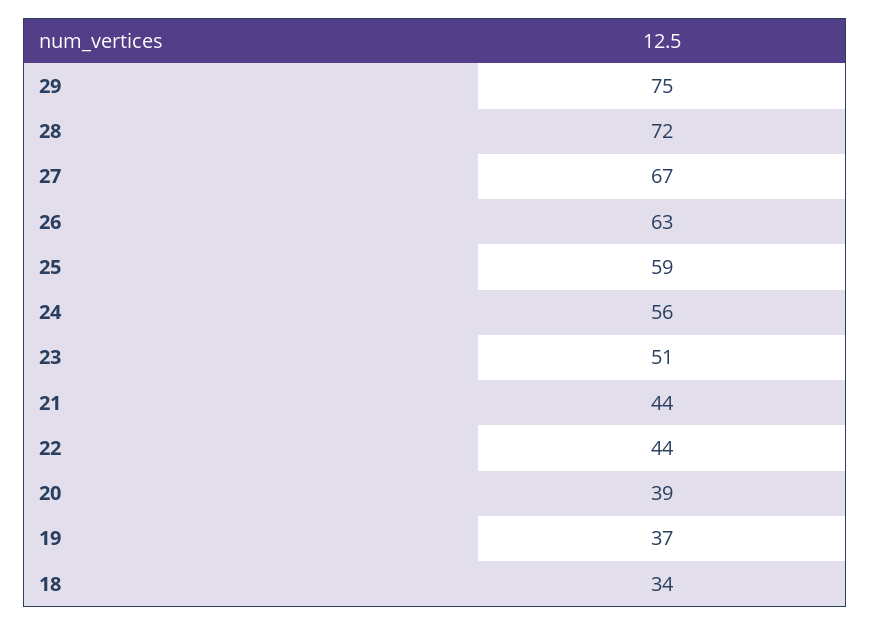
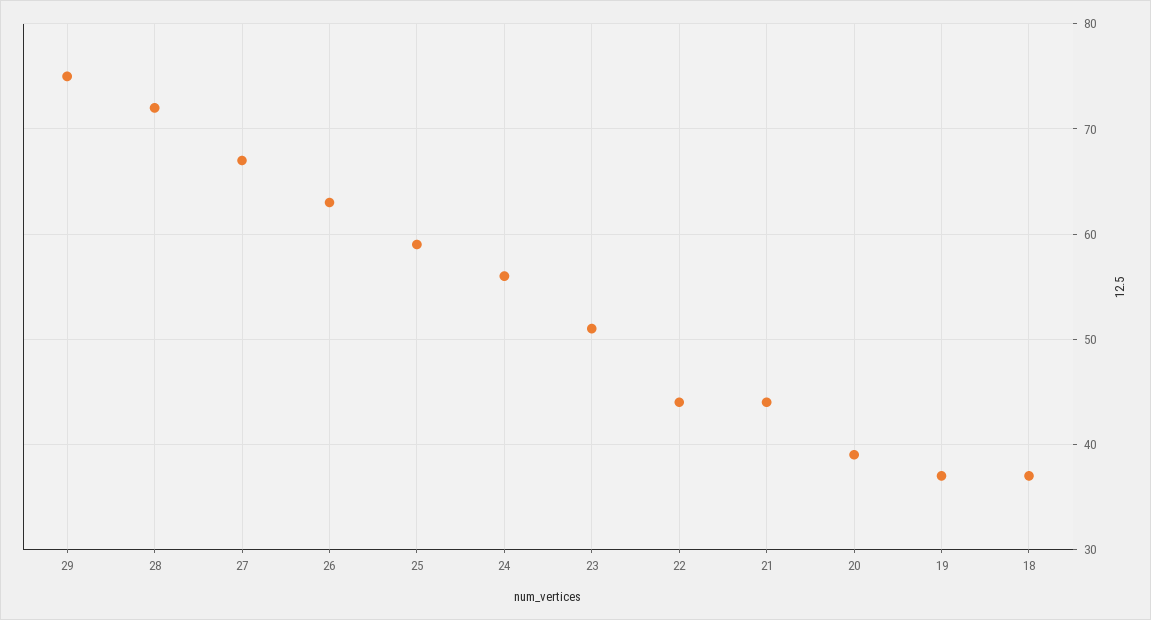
18: 34 -> 37

